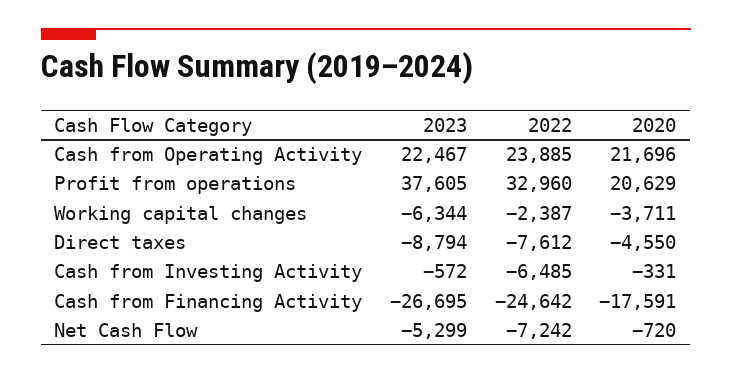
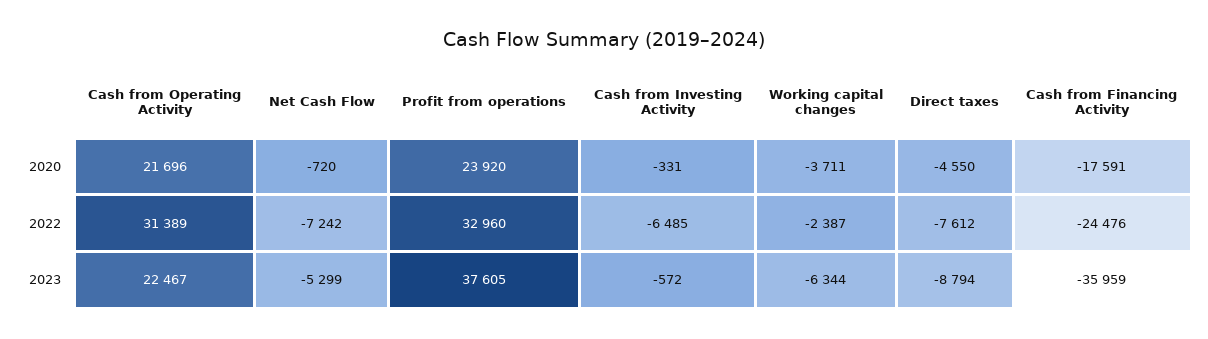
2022, Cash from Operating Activity: 23885 -> 31389
2020, Profit from operations: 20629 -> 23920
2023, Cash from Financing Activity: -26695 -> -35959
2022, Cash from Financing Activity: -24642 -> -24476

